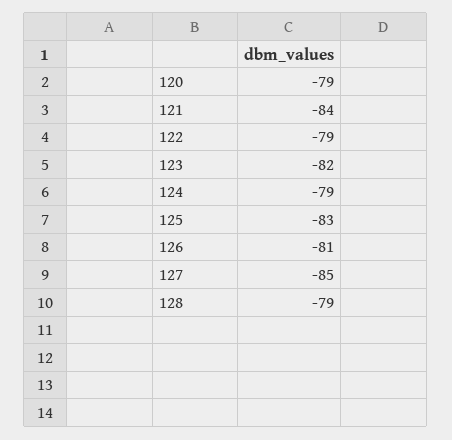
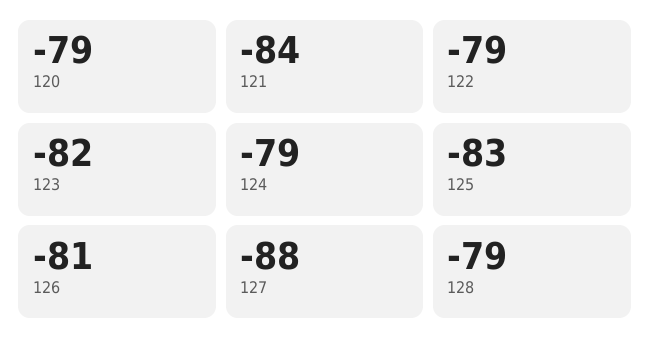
127: -85 -> -88

